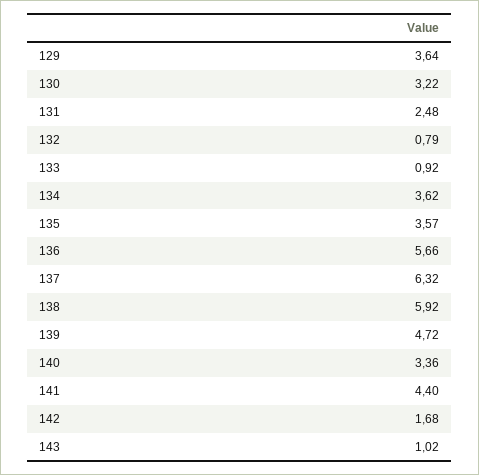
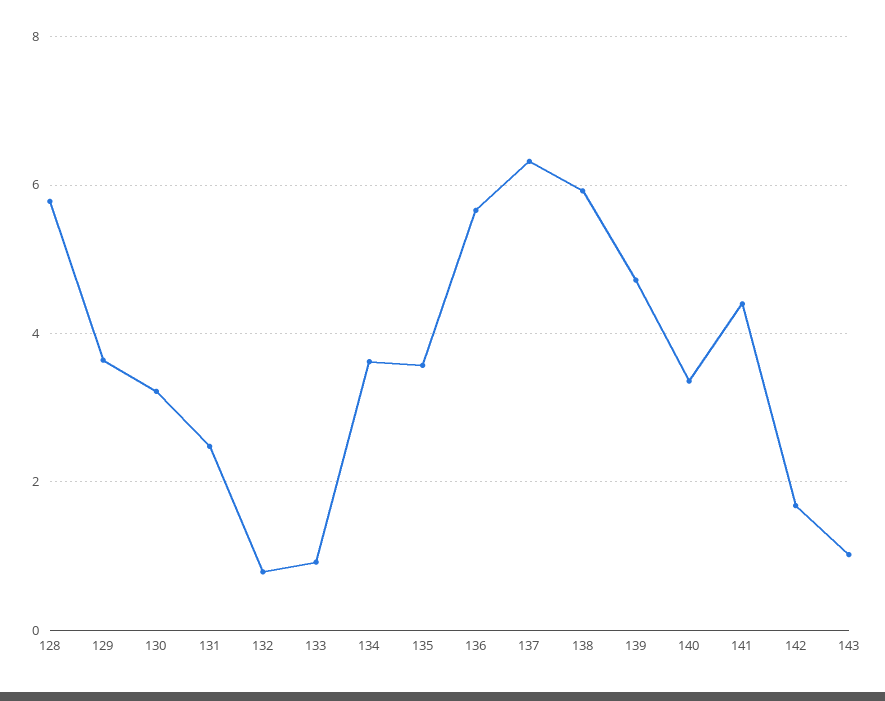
128: none -> 5.8

